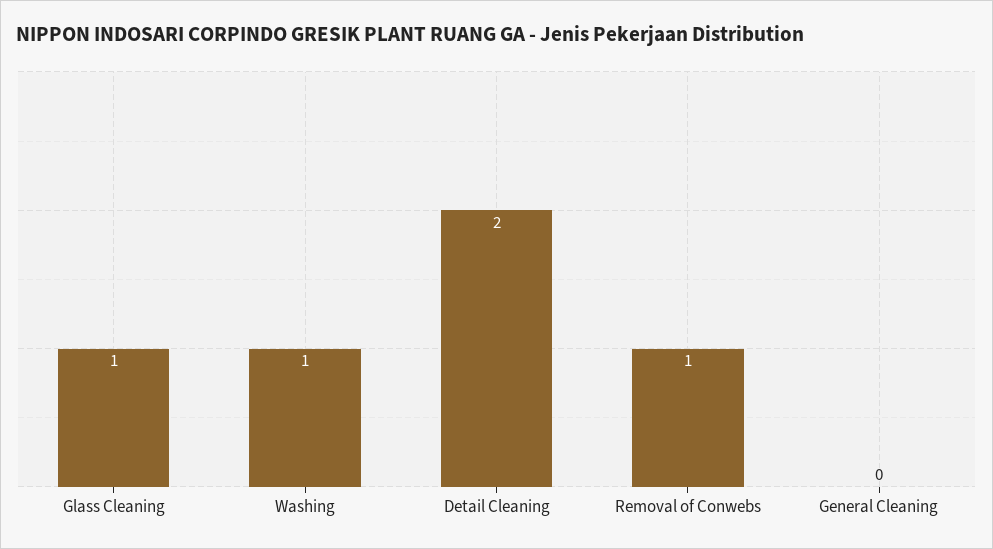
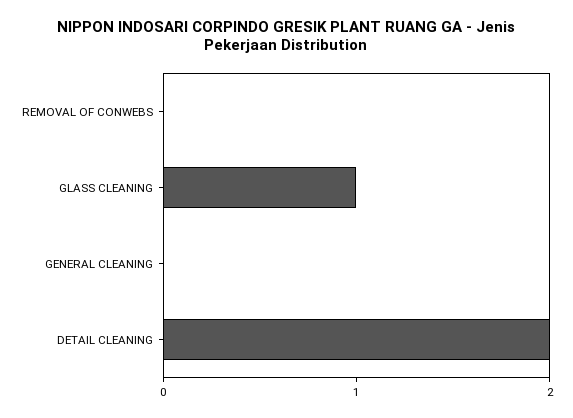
Washing: 1 -> none
Removal of Conwebs: 1 -> 0

